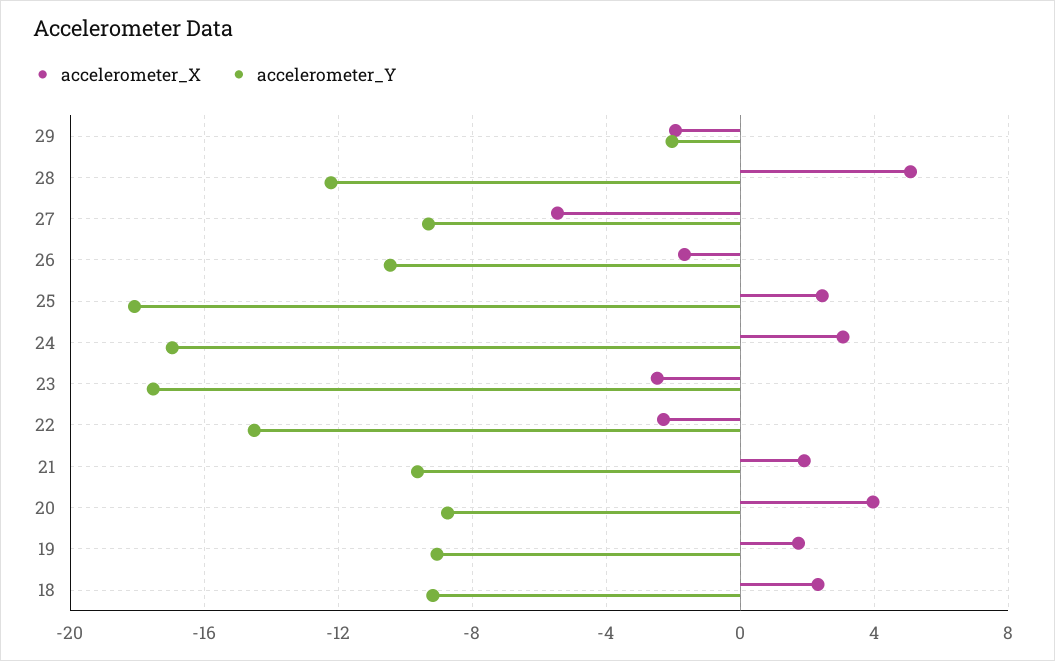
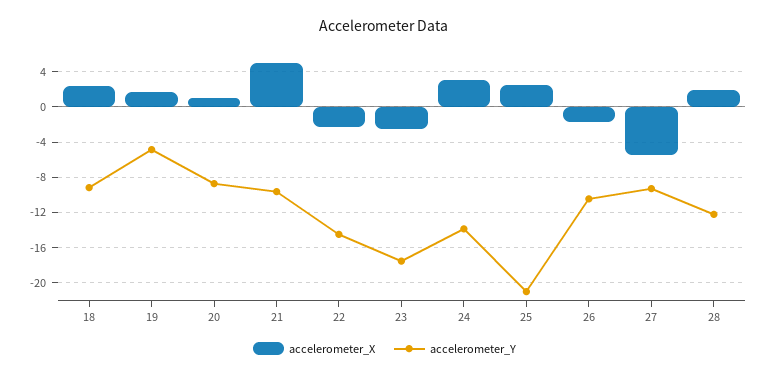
accelerometer_X, 29: -2 -> none
accelerometer_Y, 29: -2 -> none
accelerometer_X, 28: 5 -> 2
accelerometer_Y, 25: -18 -> -21
accelerometer_Y, 24: -17 -> -14
accelerometer_X, 21: 2 -> 5
accelerometer_X, 20: 4 -> 1
accelerometer_Y, 19: -9 -> -5

